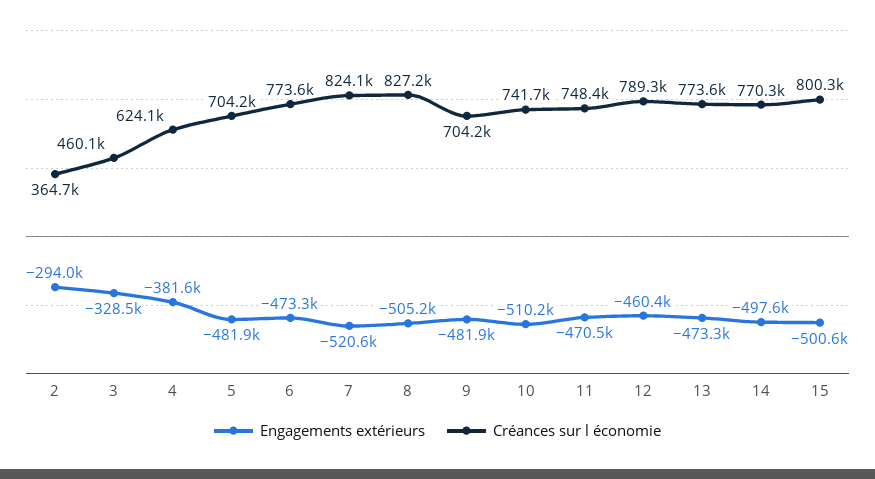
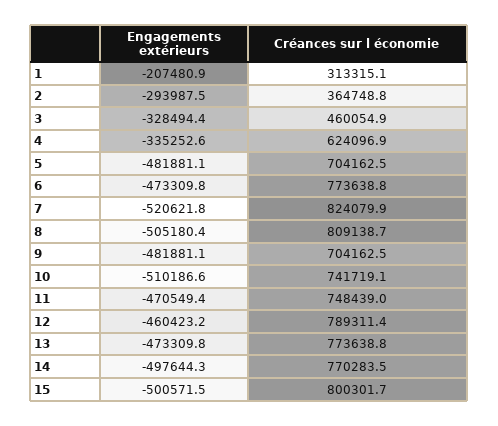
Engagements extérieurs, 4: -381600 -> -335252.6
Créances sur l économie, 8: 827200 -> 809138.7
Engagements extérieurs, 1: none -> -207480.9
Créances sur l économie, 1: none -> 313315.1

